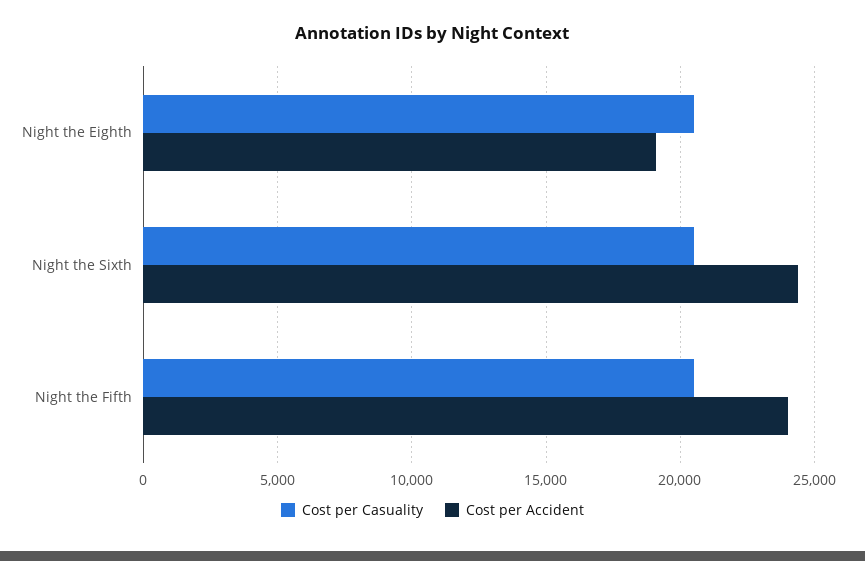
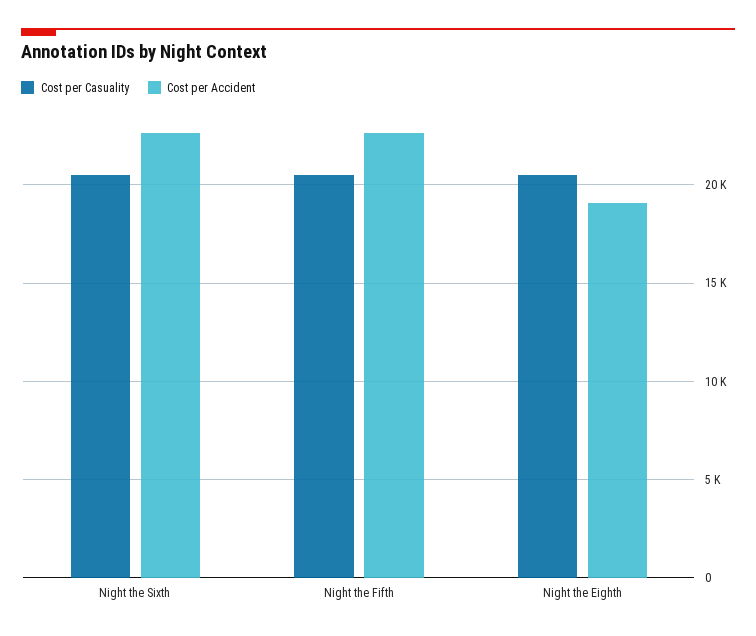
Cost per Accident, Night the Sixth: 24500 -> 22500
Cost per Accident, Night the Fifth: 24000 -> 22500

